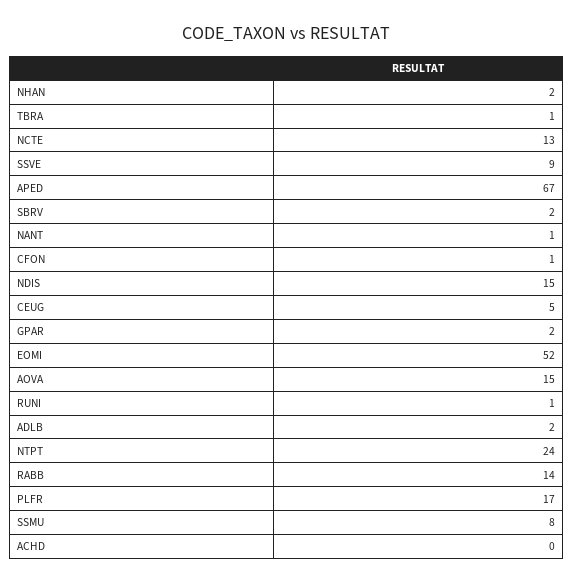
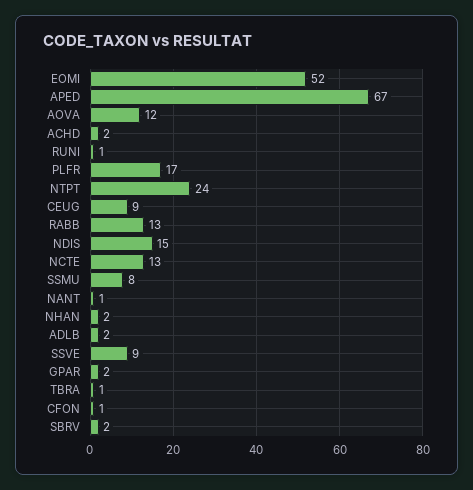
CEUG: 5 -> 9
AOVA: 15 -> 12
RABB: 14 -> 13
ACHD: 0 -> 2

